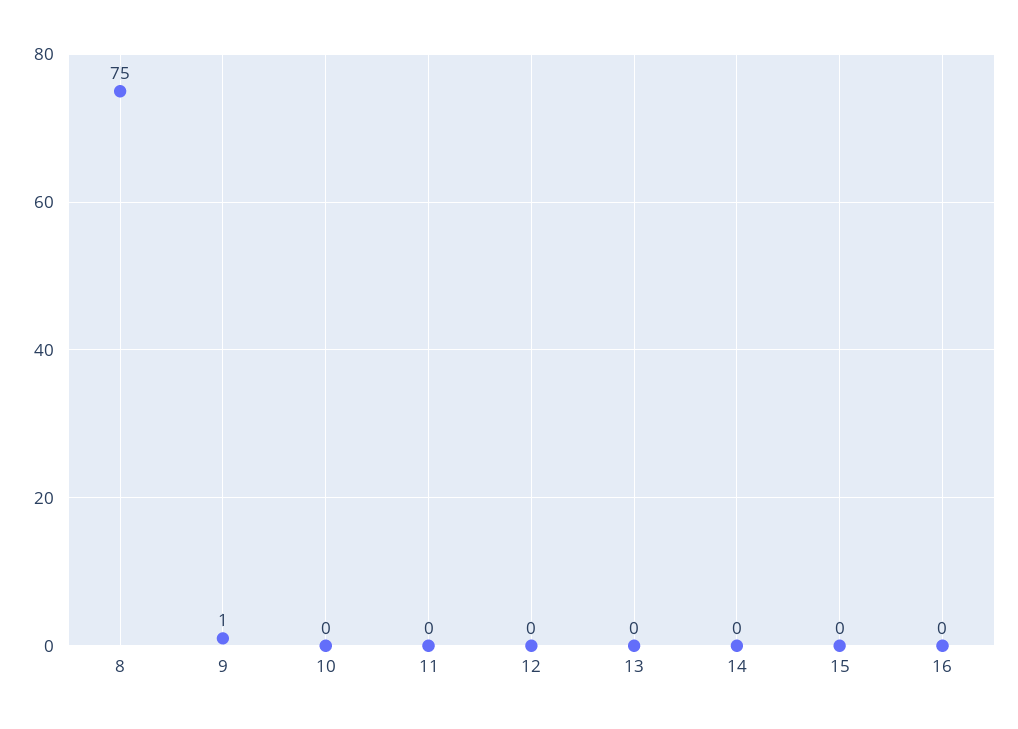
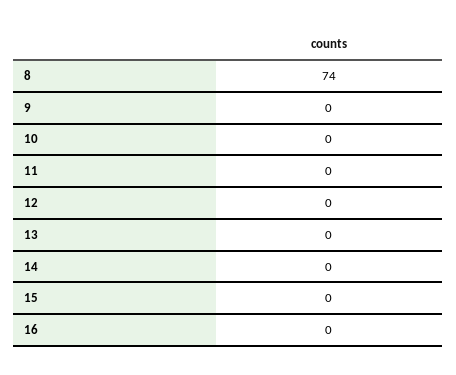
8: 75 -> 74
9: 1 -> 0

